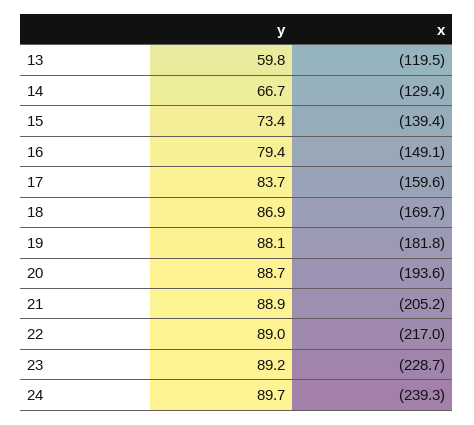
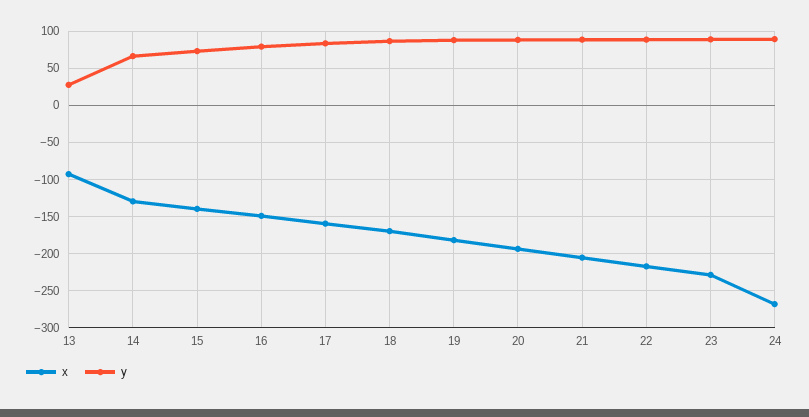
y, 13: 59.8 -> 30
x, 13: -119.5 -> -90
x, 24: -239.3 -> -270

